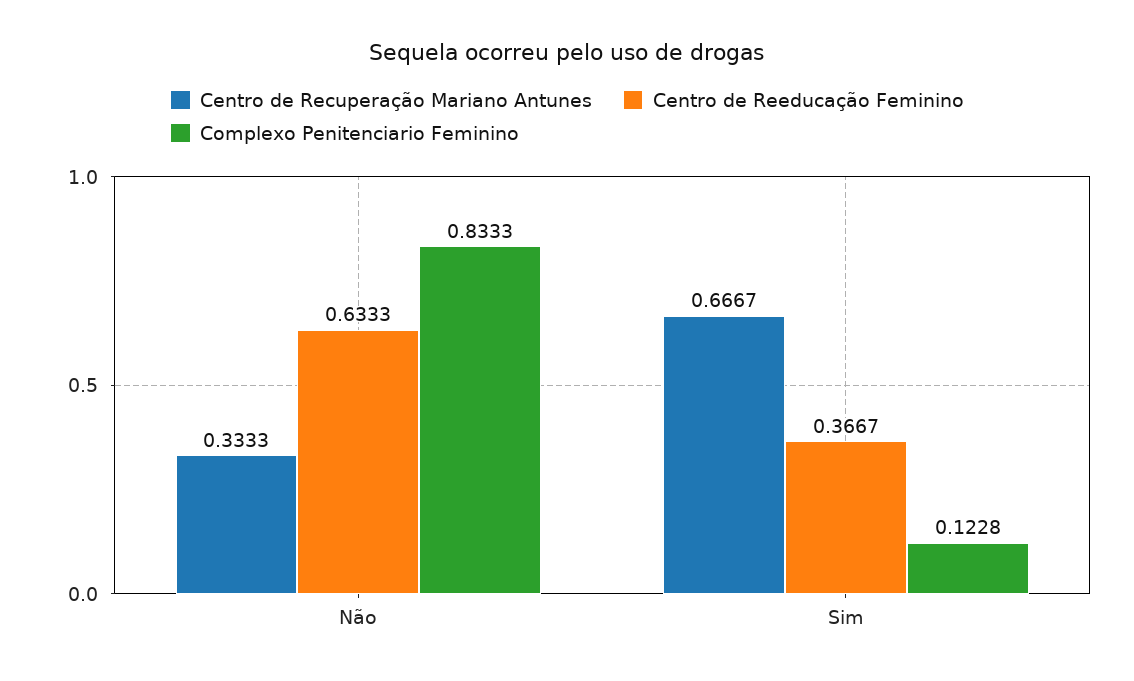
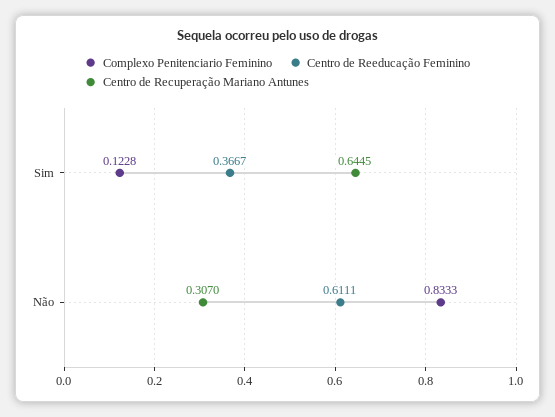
Centro de Recuperação Mariano Antunes, Não: 0.3333 -> 0.307
Centro de Reeducação Feminino, Não: 0.6333 -> 0.6111
Centro de Recuperação Mariano Antunes, Sim: 0.6667 -> 0.6445

